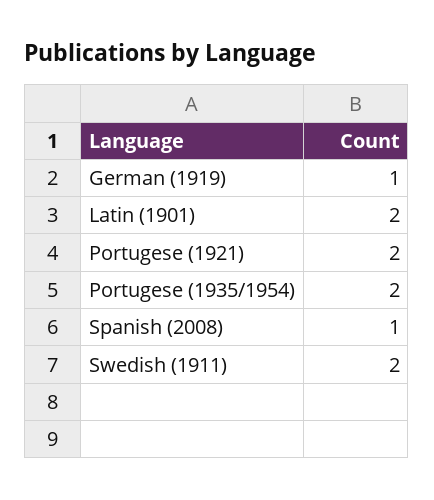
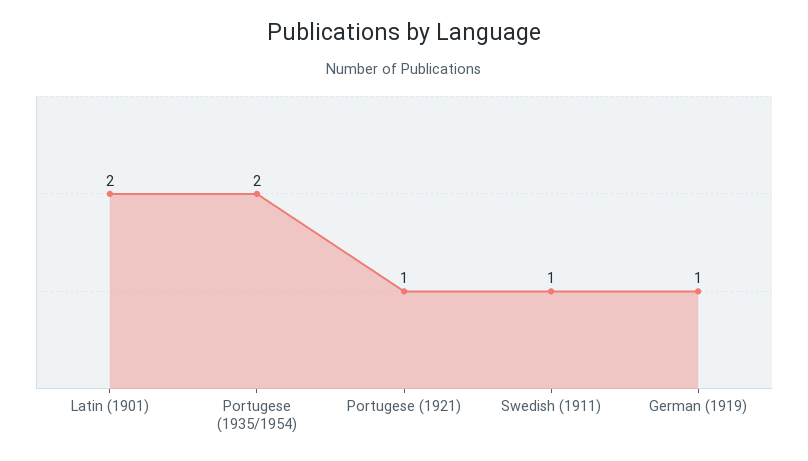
Portugese (1921): 2 -> 1
Spanish (2008): 1 -> none
Swedish (1911): 2 -> 1

